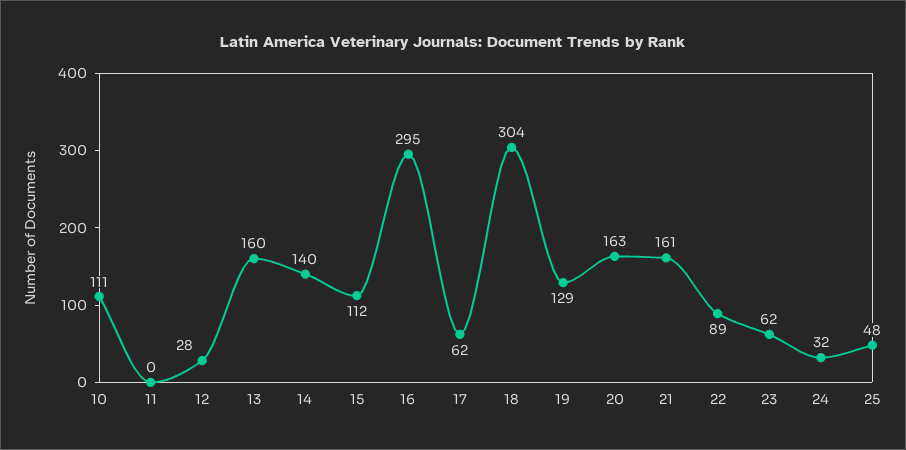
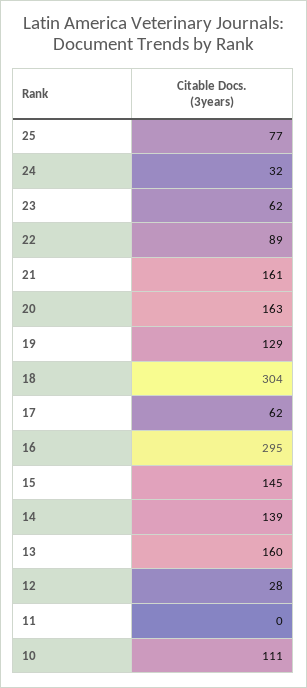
14: 140 -> 139
15: 112 -> 145
25: 48 -> 77

